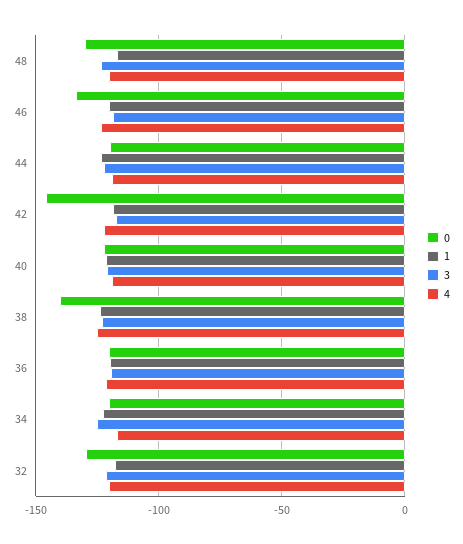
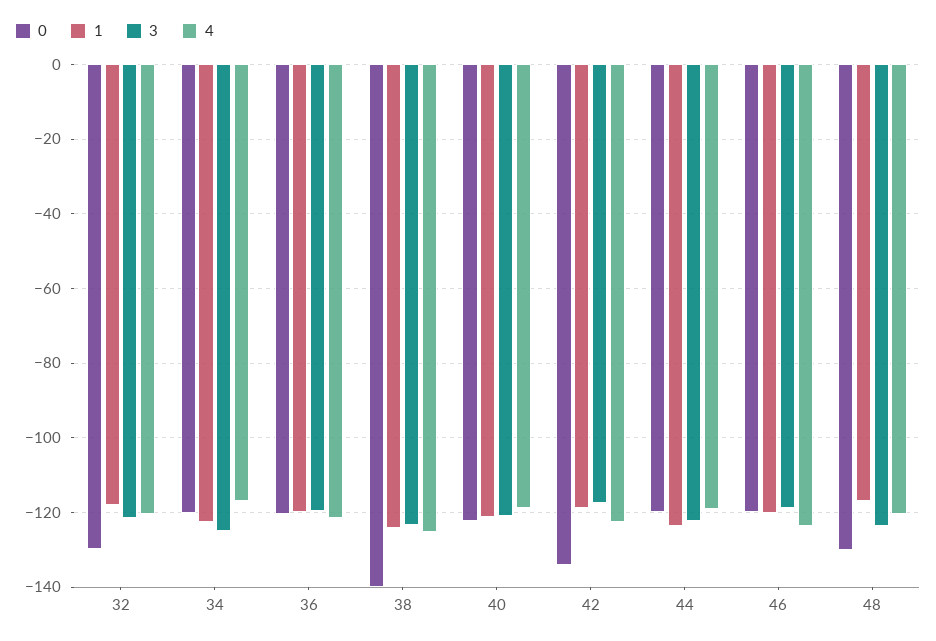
0, 46: -135 -> -120
0, 42: -145 -> -134

